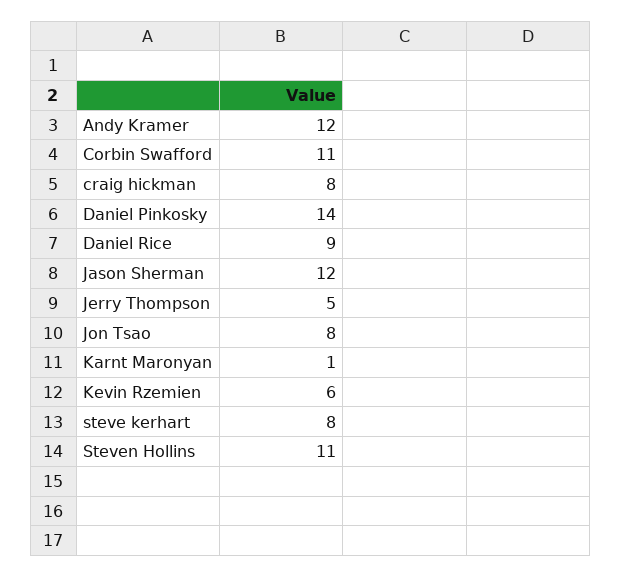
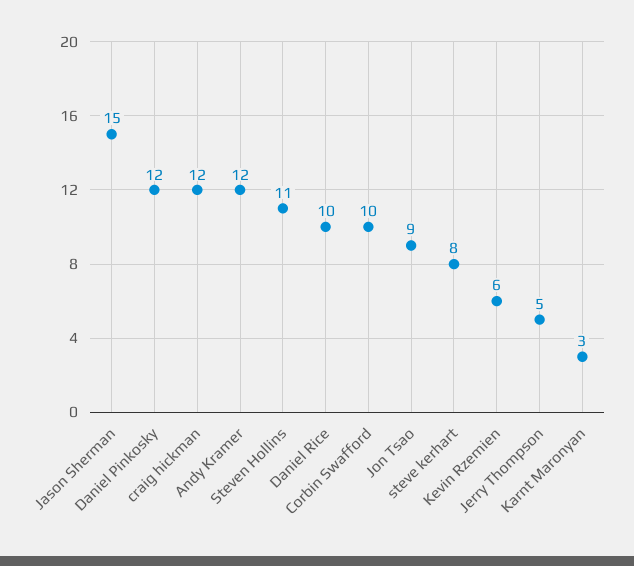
Corbin Swafford: 11 -> 10
craig hickman: 8 -> 12
Daniel Pinkosky: 14 -> 12
Daniel Rice: 9 -> 10
Jason Sherman: 12 -> 15
Jon Tsao: 8 -> 9
Karnt Maronyan: 1 -> 3

